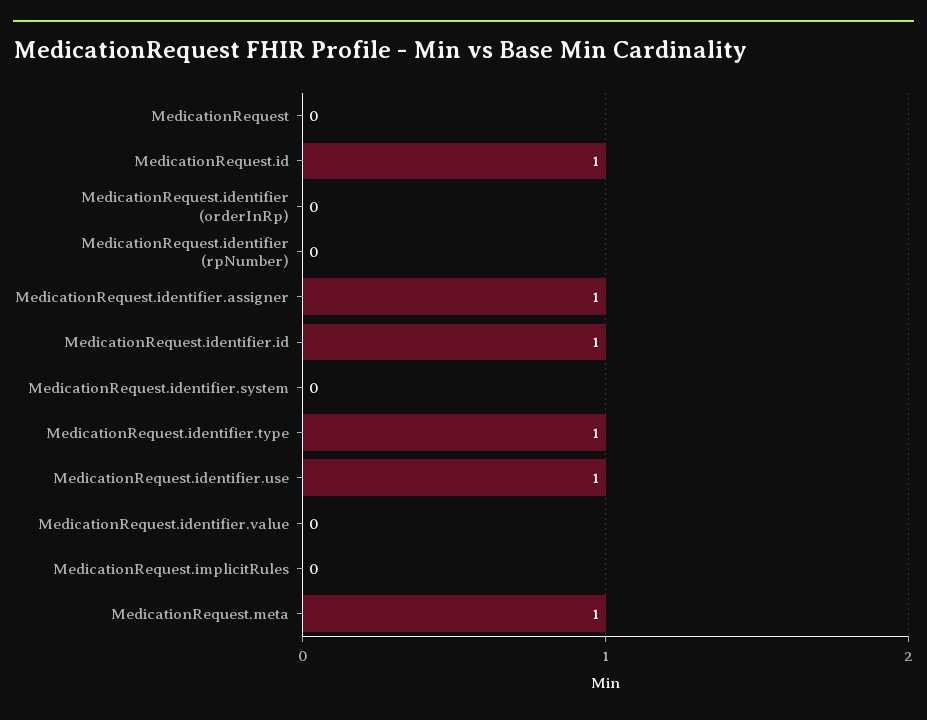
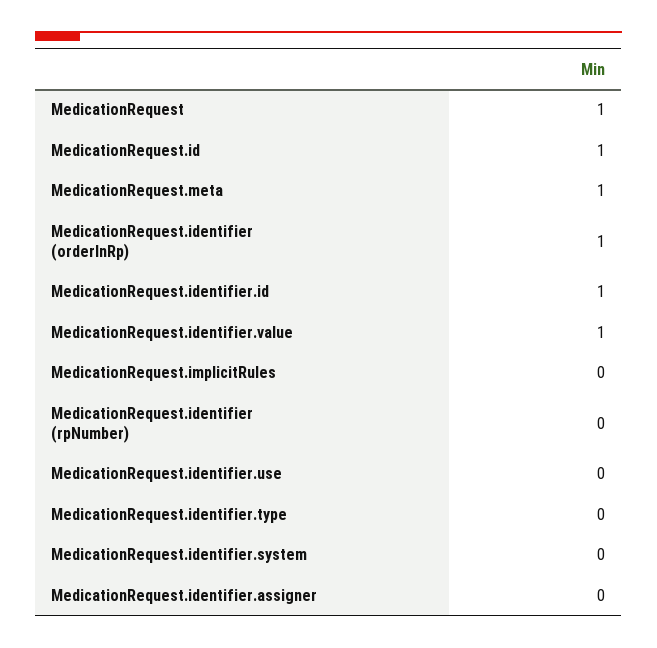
MedicationRequest: 0 -> 1
MedicationRequest.identifier (orderInRp): 0 -> 1
MedicationRequest.identifier.assigner: 1 -> 0
MedicationRequest.identifier.type: 1 -> 0
MedicationRequest.identifier.use: 1 -> 0
MedicationRequest.identifier.value: 0 -> 1

